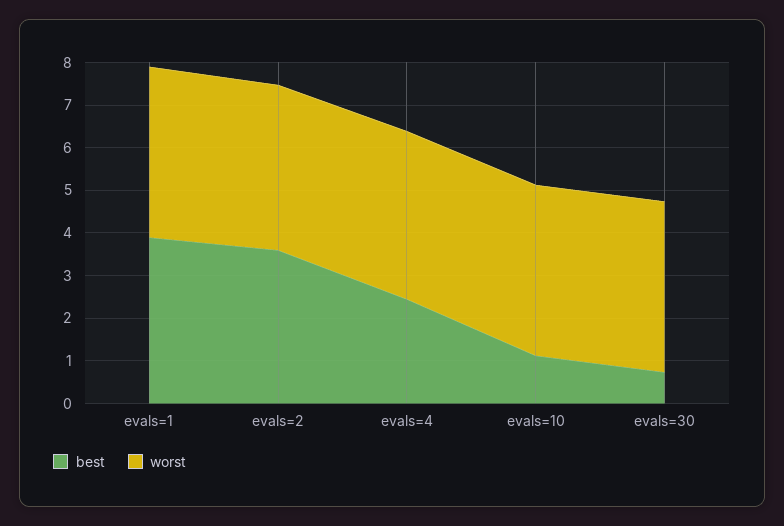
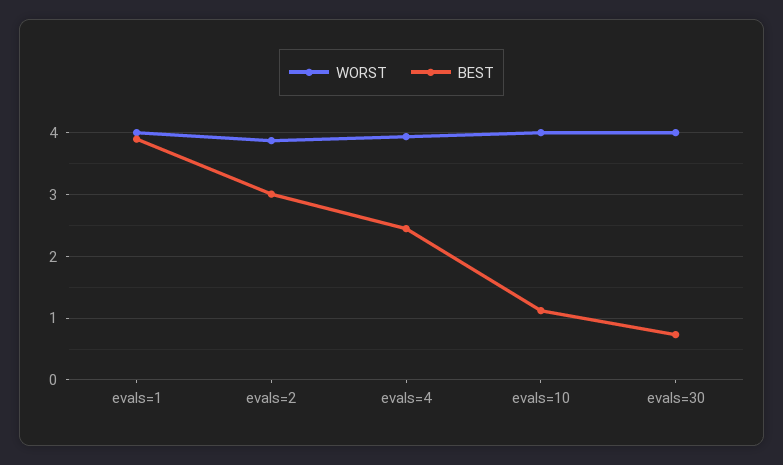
best, evals=2: 3.6 -> 3

